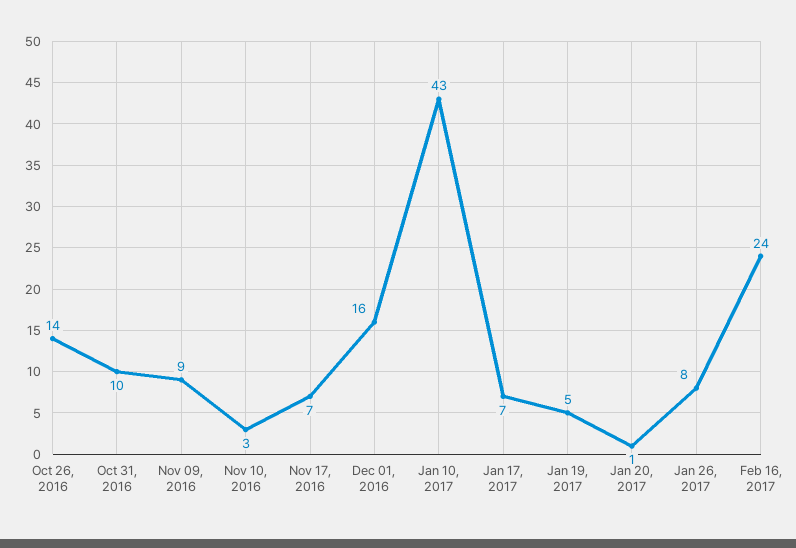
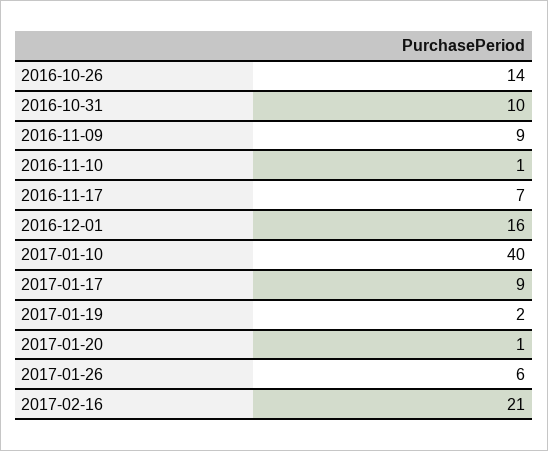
Nov 10, 2016: 3 -> 1
Jan 10, 2017: 43 -> 40
Jan 17, 2017: 7 -> 9
Jan 19, 2017: 5 -> 2
Jan 26, 2017: 8 -> 6
Feb 16, 2017: 24 -> 21

